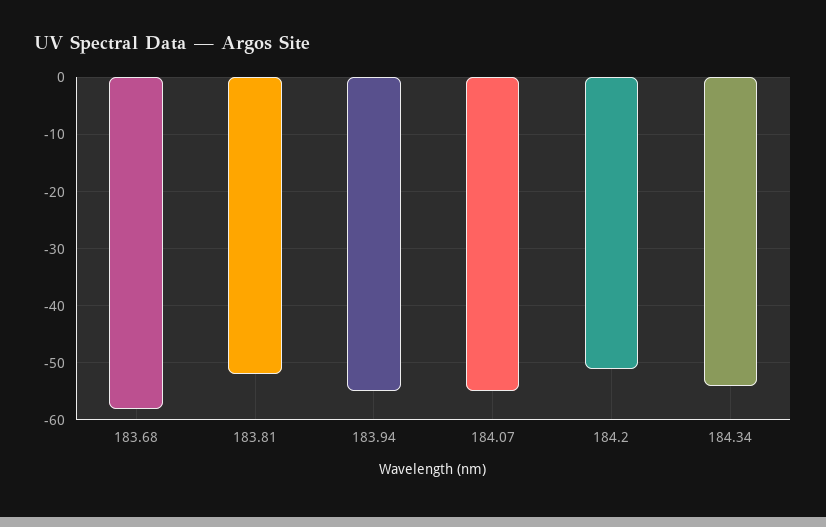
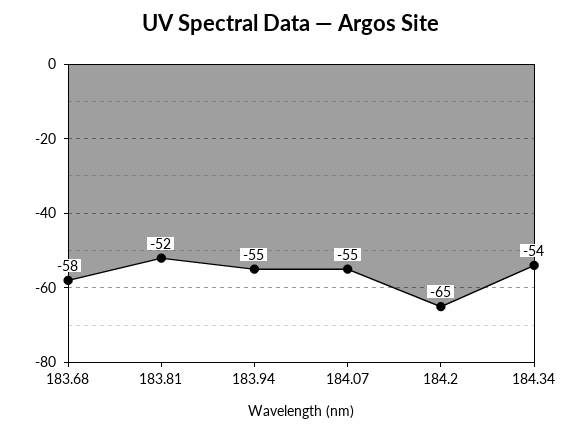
184.2: -50 -> -65

